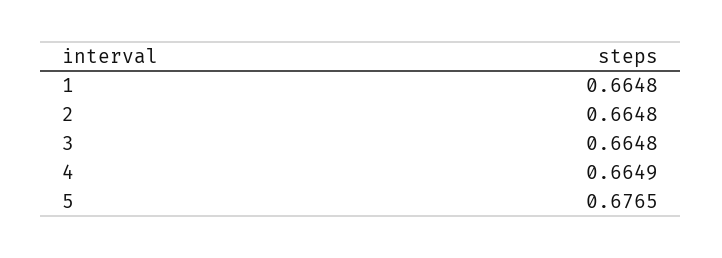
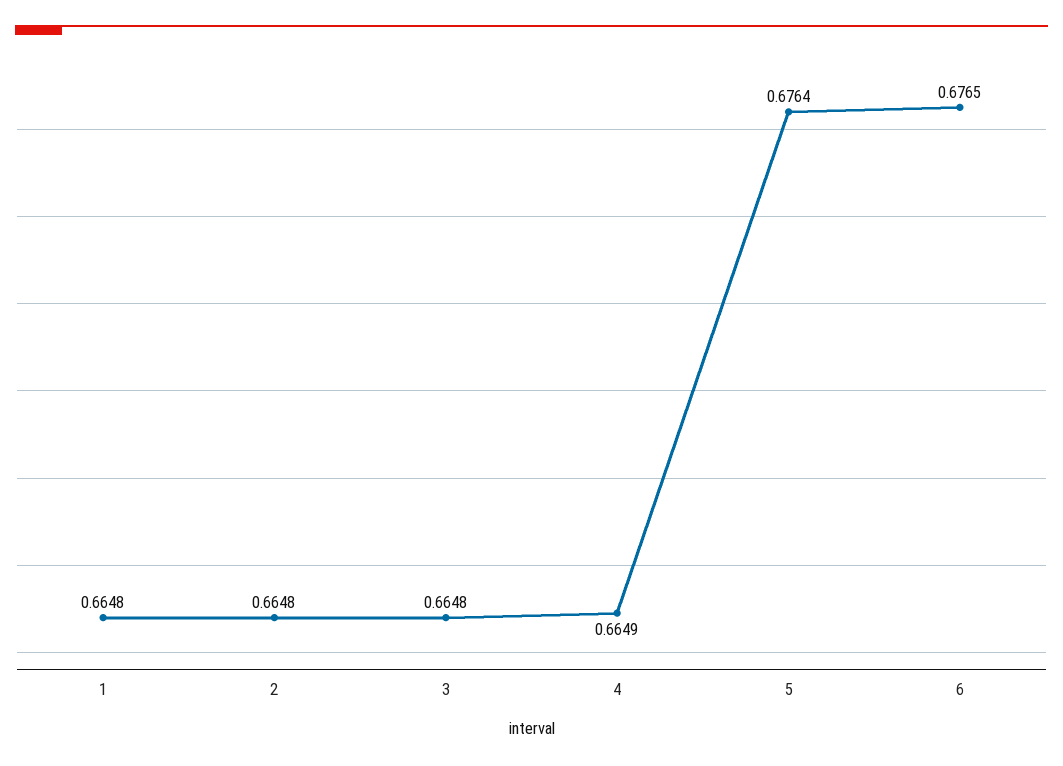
5: 0.6765 -> 0.6764
6: none -> 0.6765

